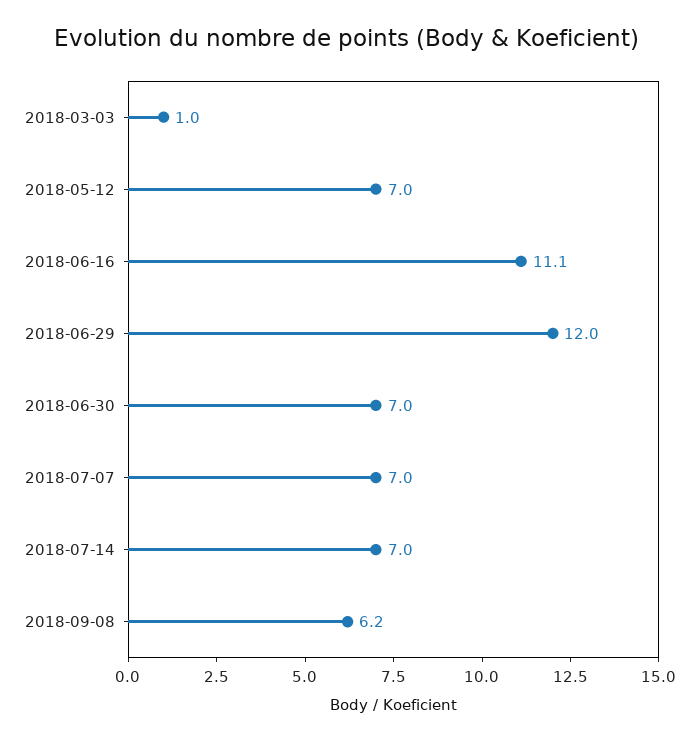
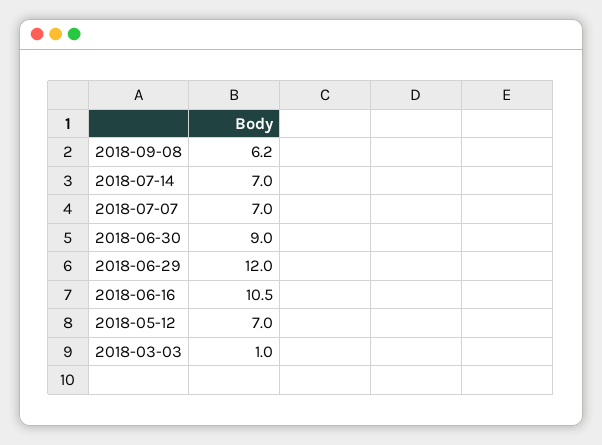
2018-06-16: 11.1 -> 10.5
2018-06-30: 7 -> 9

